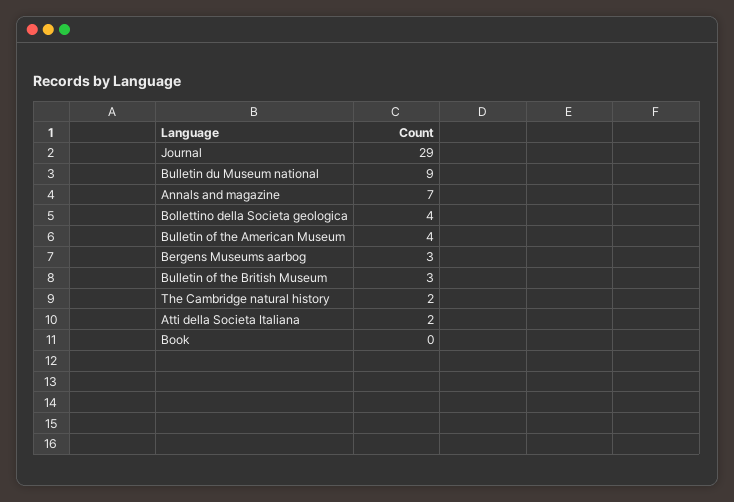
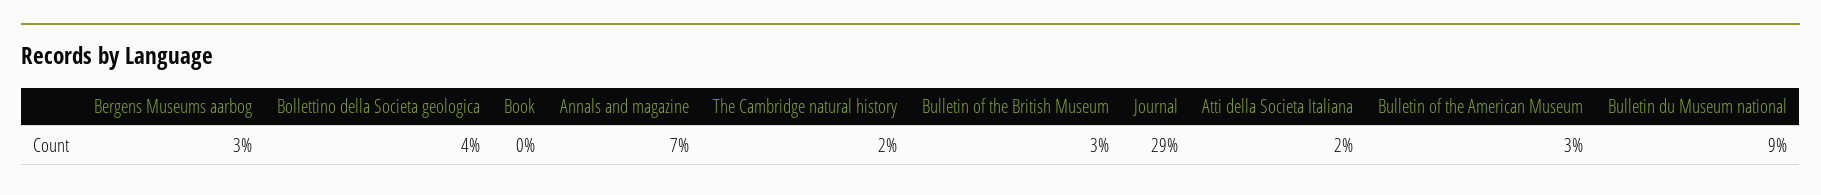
Bulletin of the American Museum: 4 -> 3

